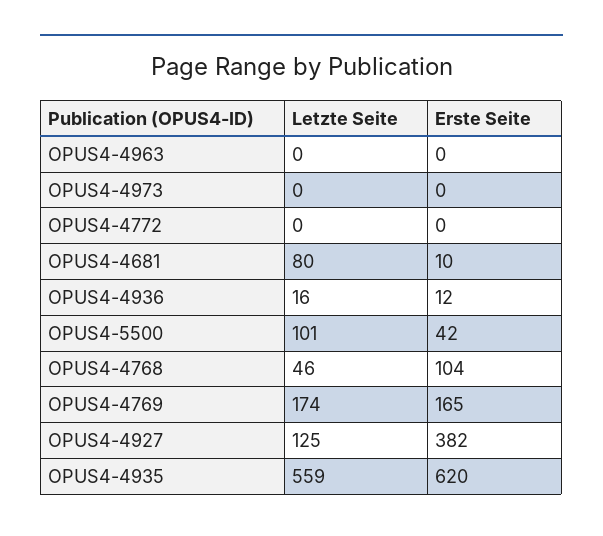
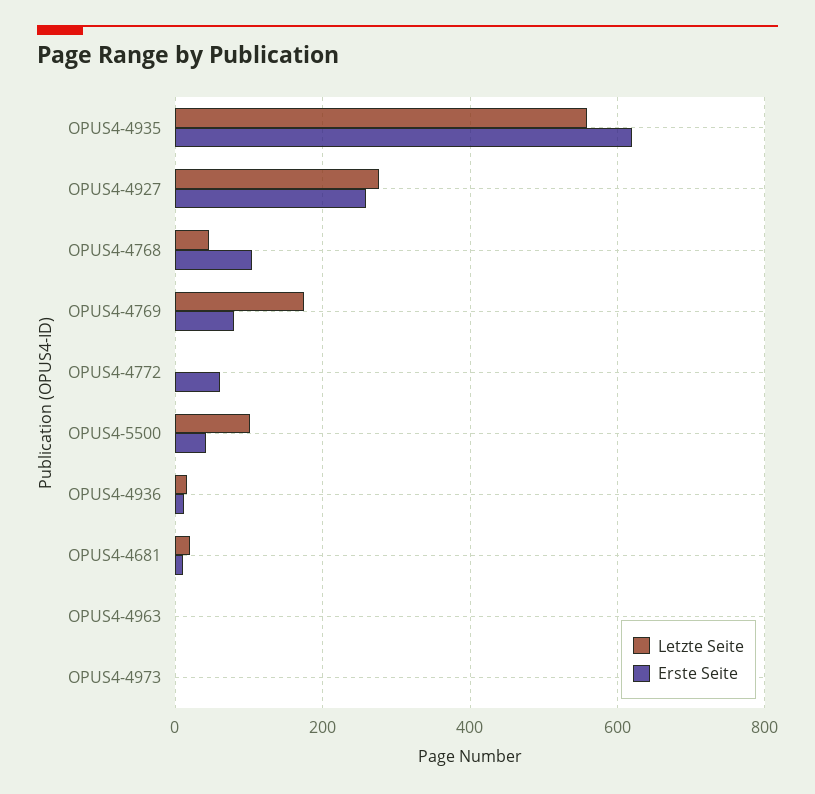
Erste Seite, OPUS4-4772: 0 -> 60
Letzte Seite, OPUS4-4681: 80 -> 20
Erste Seite, OPUS4-4769: 165 -> 80
Letzte Seite, OPUS4-4927: 125 -> 280
Erste Seite, OPUS4-4927: 382 -> 260

